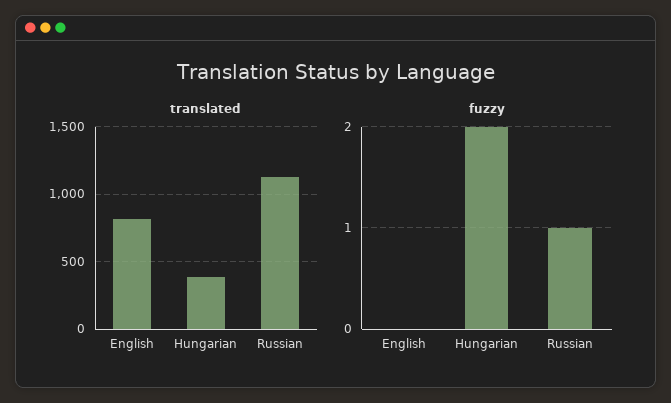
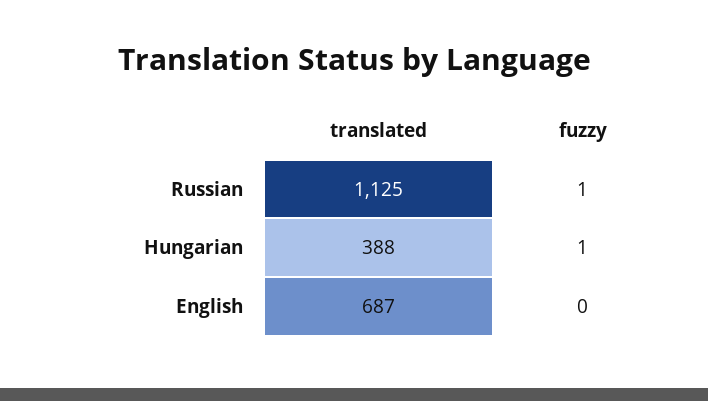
translated, English: 800 -> 687
fuzzy, Hungarian: 2 -> 1

